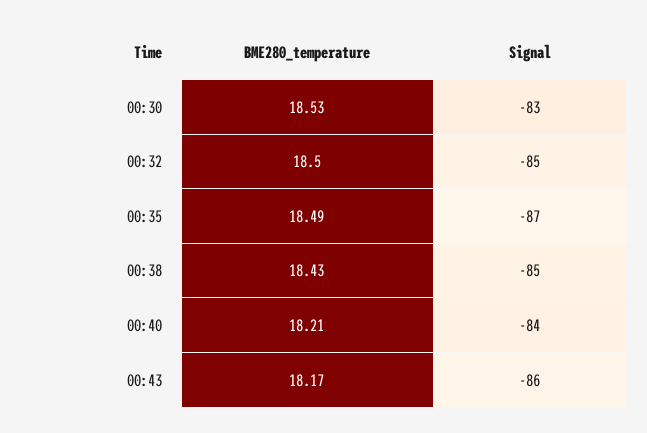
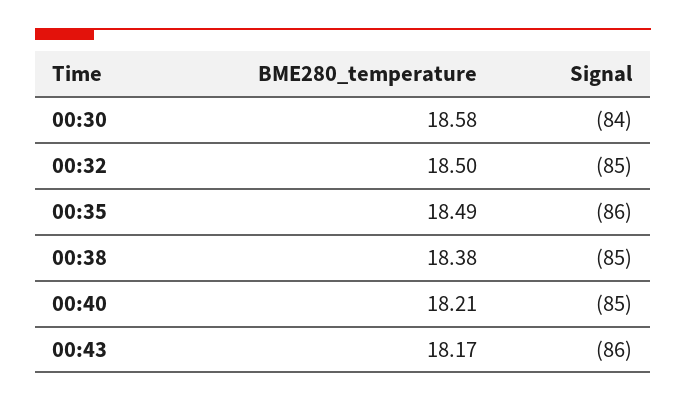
BME280_temperature, 00:30: 18.53 -> 18.58
Signal, 00:30: -83 -> -84
Signal, 00:35: -87 -> -86
BME280_temperature, 00:38: 18.43 -> 18.38
Signal, 00:40: -84 -> -85

